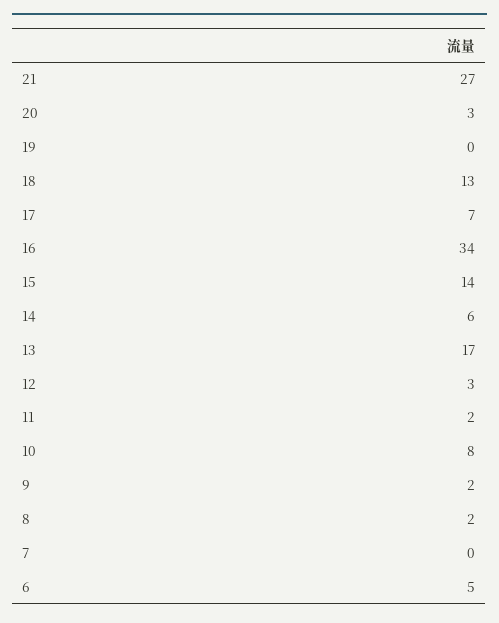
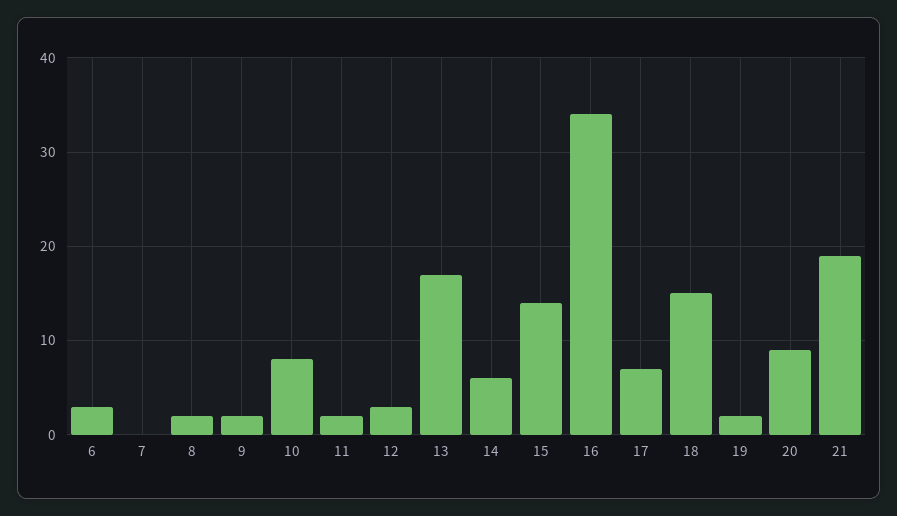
21: 27 -> 19
20: 3 -> 9
19: 0 -> 2
18: 13 -> 15
6: 5 -> 3

